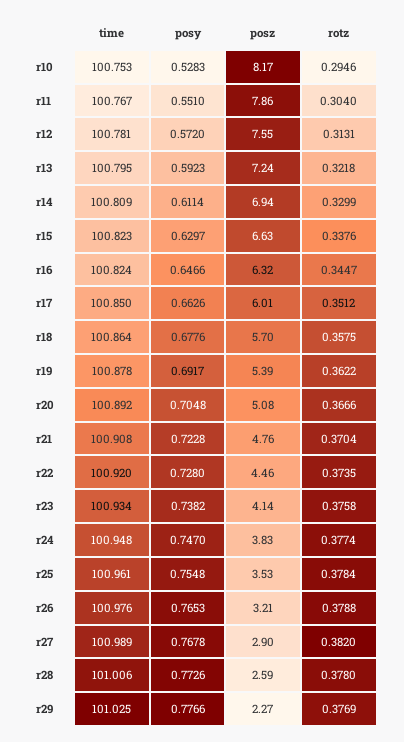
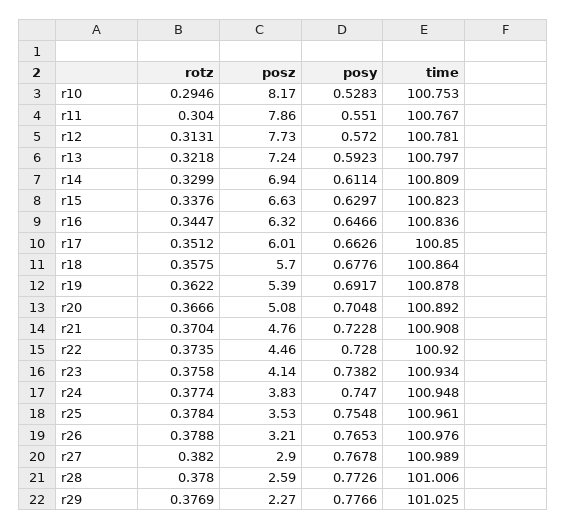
posz, r12: 7.55 -> 7.73
time, r13: 100.795 -> 100.797
time, r16: 100.824 -> 100.836

